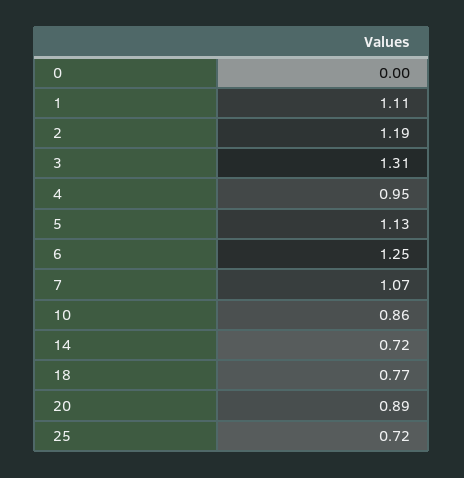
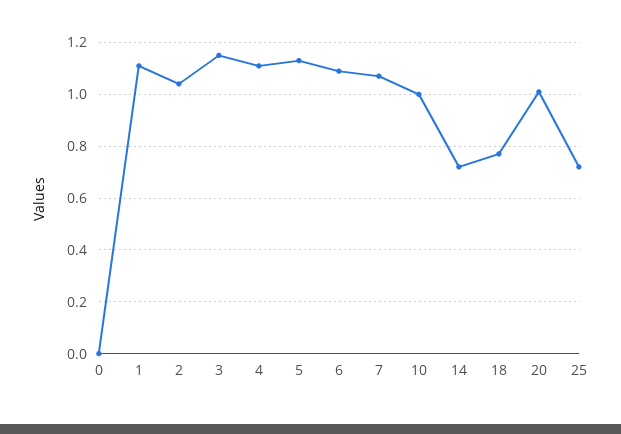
2: 1.19 -> 1.05
3: 1.31 -> 1.15
4: 0.95 -> 1.1
6: 1.25 -> 1.1
10: 0.86 -> 1
20: 0.89 -> 1

